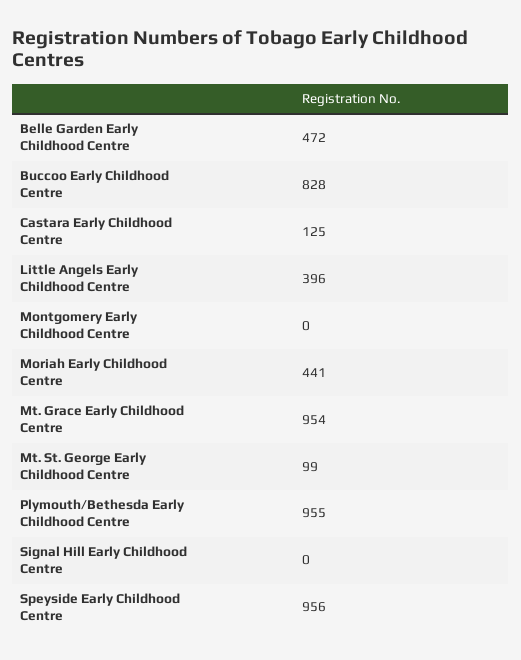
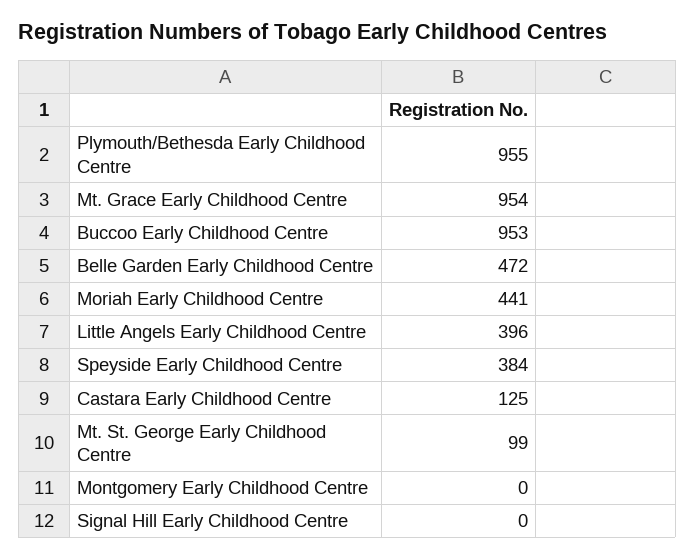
Buccoo Early Childhood Centre: 828 -> 953
Speyside Early Childhood Centre: 956 -> 384

